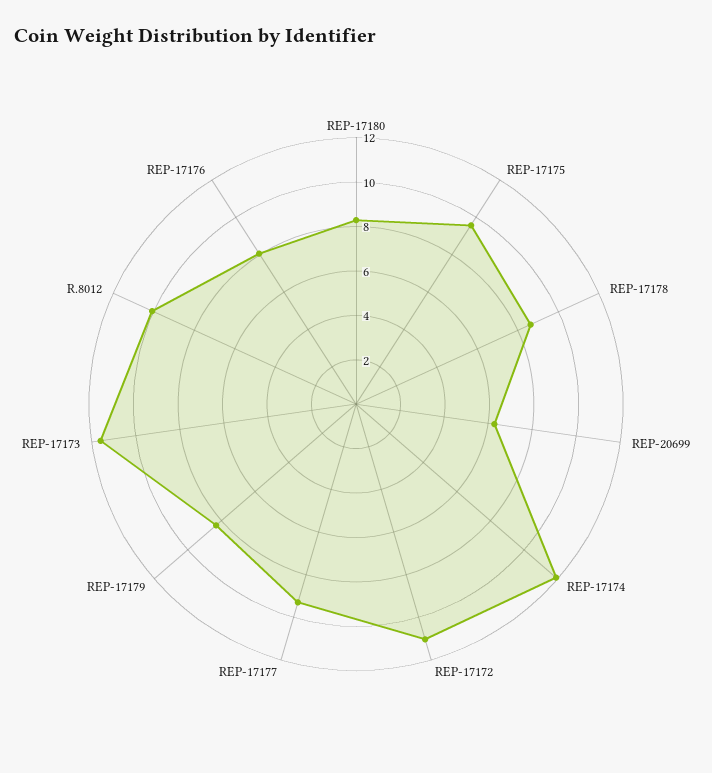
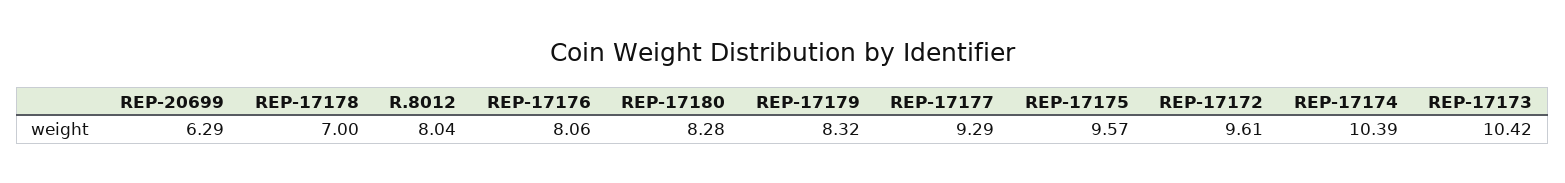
REP-17178: 8.5 -> 7
REP-17174: 12 -> 10.39
REP-17172: 11 -> 9.61
REP-17173: 11.5 -> 10.42
R.8012: 10 -> 8.04

